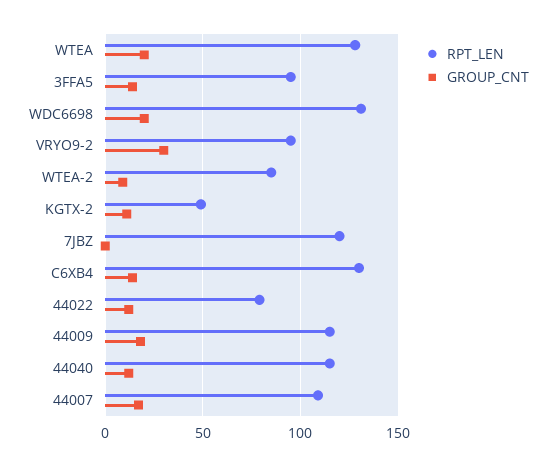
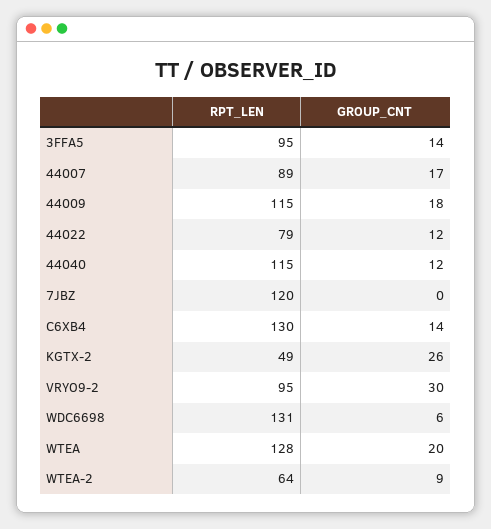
GROUP_CNT, WDC6698: 20 -> 6
RPT_LEN, WTEA-2: 85 -> 64
GROUP_CNT, KGTX-2: 10 -> 26
RPT_LEN, 44007: 110 -> 89

